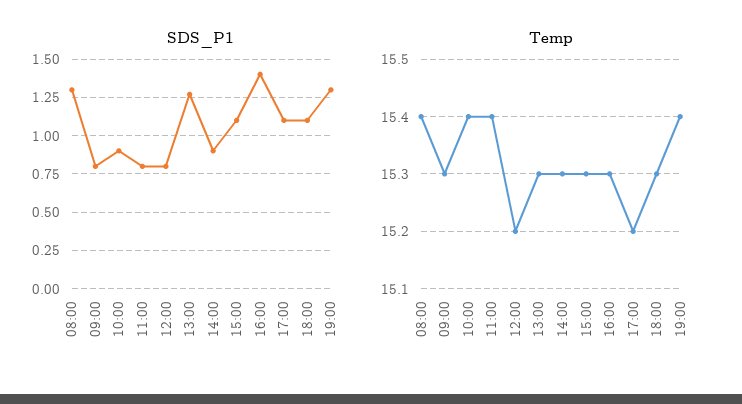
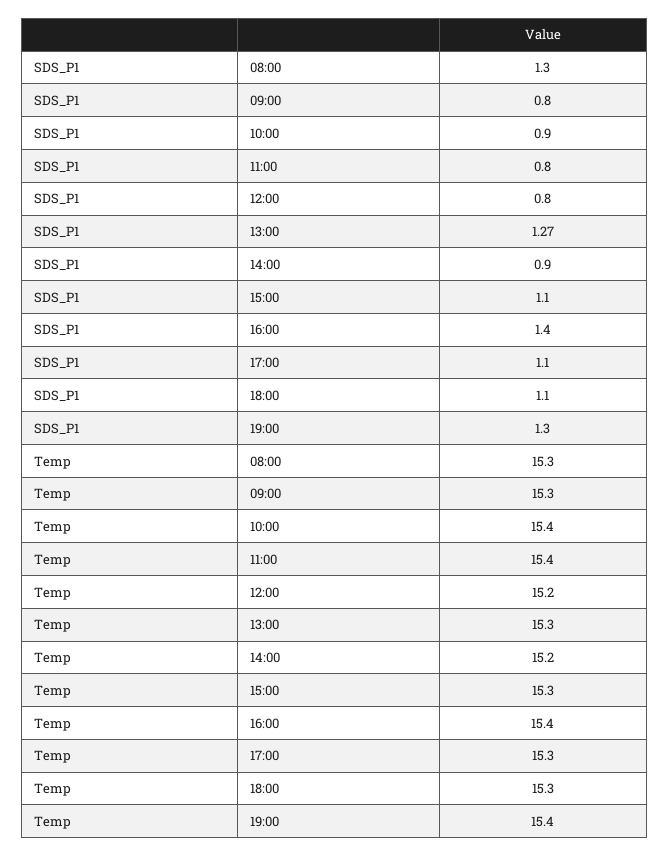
Temp, 08:00: 15.4 -> 15.3
Temp, 14:00: 15.3 -> 15.2
Temp, 16:00: 15.3 -> 15.4
Temp, 17:00: 15.2 -> 15.3

